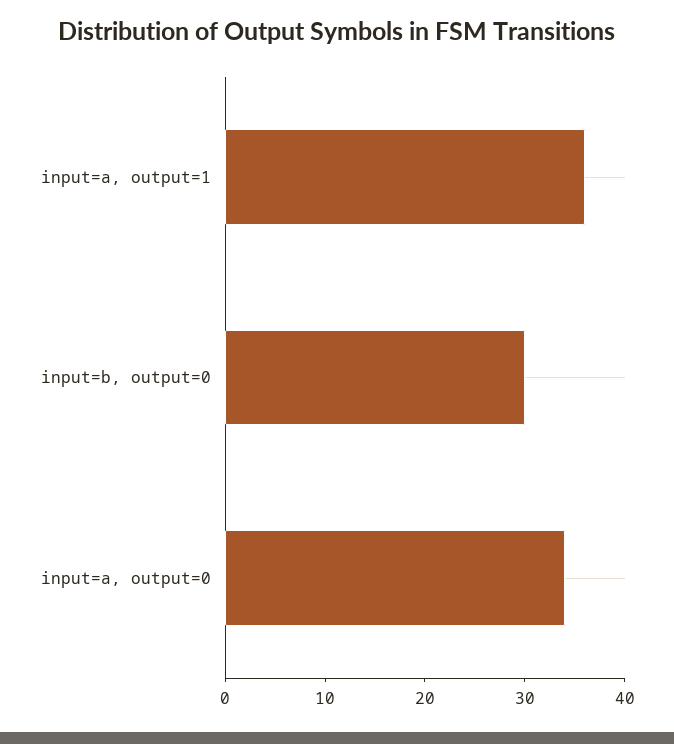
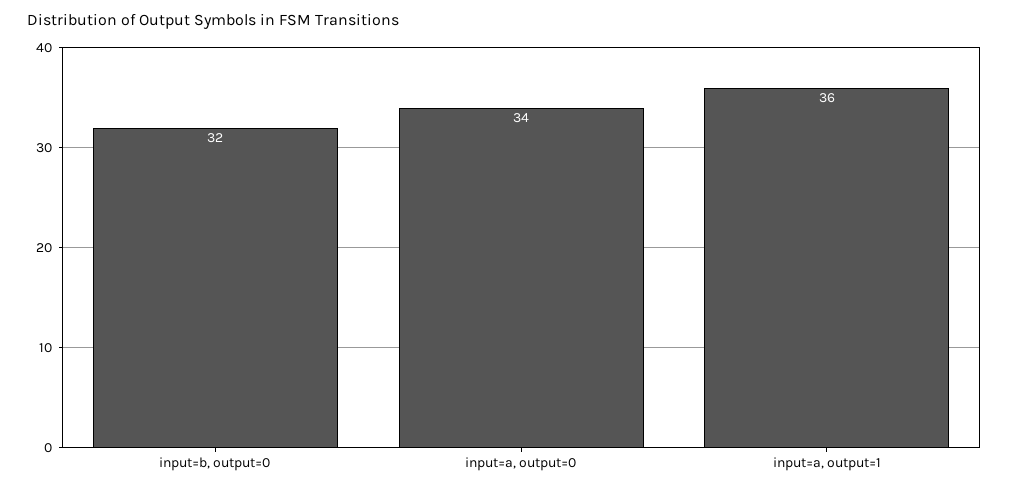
input=b, output=0: 30 -> 32

